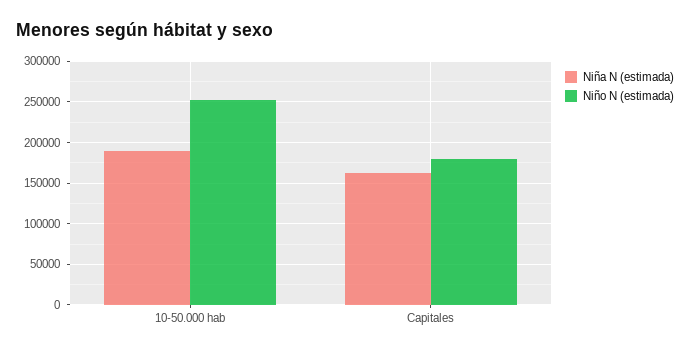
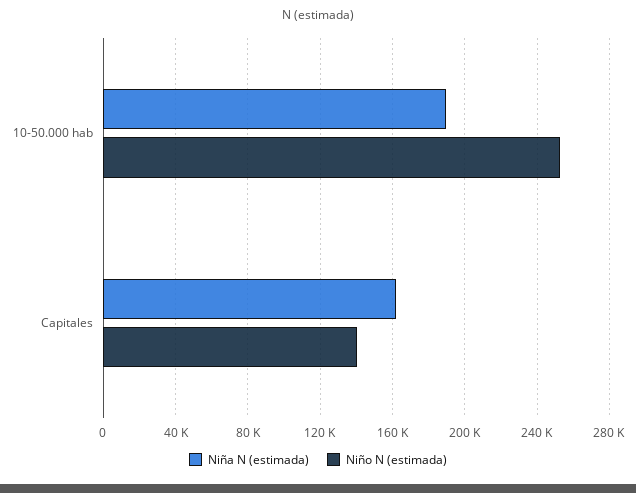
Niño N (estimada), Capitales: 180000 -> 140000

